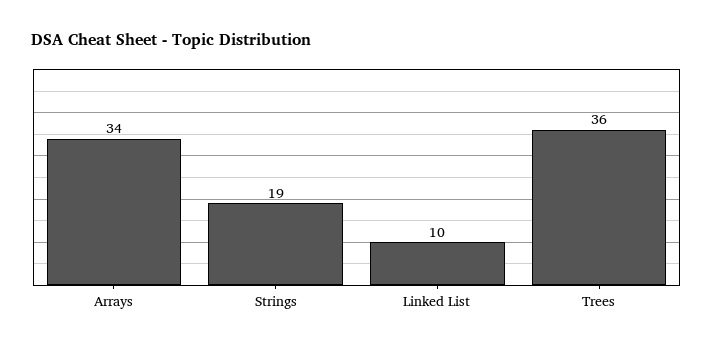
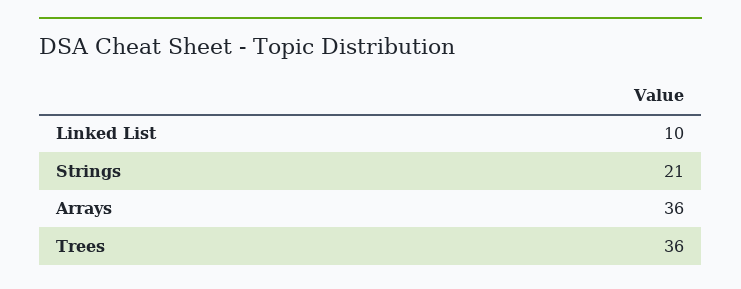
Arrays: 34 -> 36
Strings: 19 -> 21

